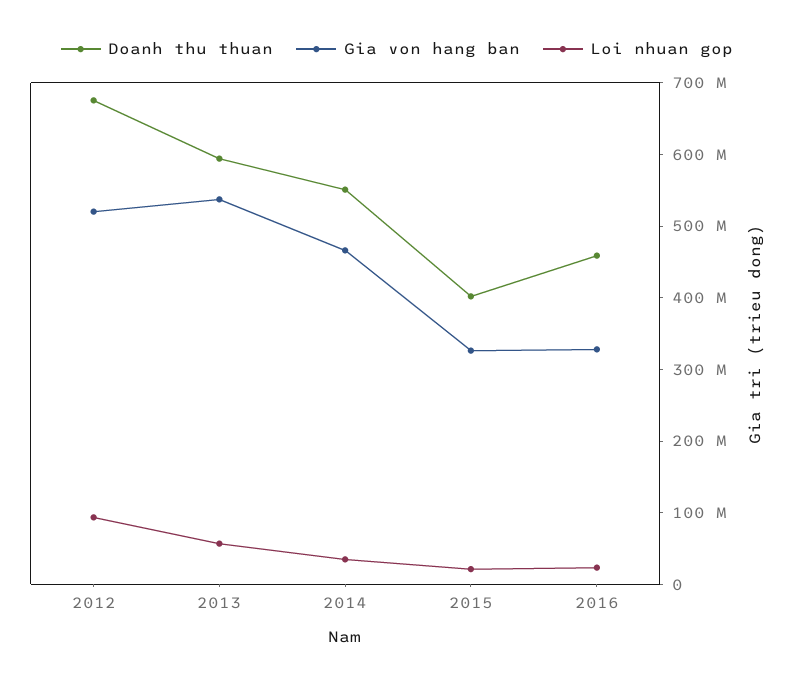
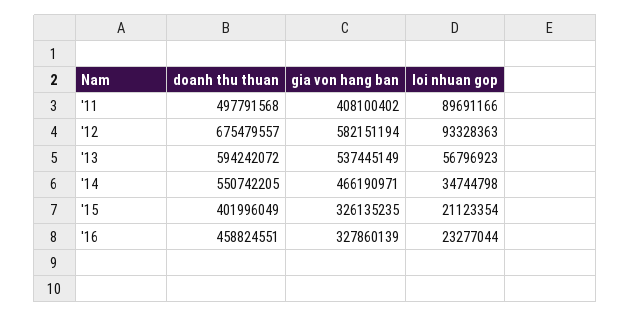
Gia von hang ban, 2012: 520000000 -> 582151194
Doanh thu thuan, '11: none -> 497791568
Gia von hang ban, '11: none -> 408100402
Loi nhuan gop, '11: none -> 89691166

